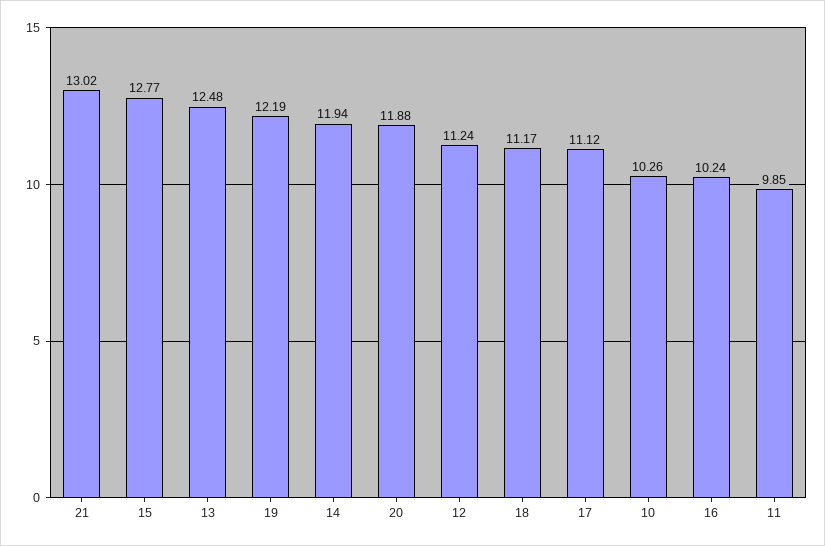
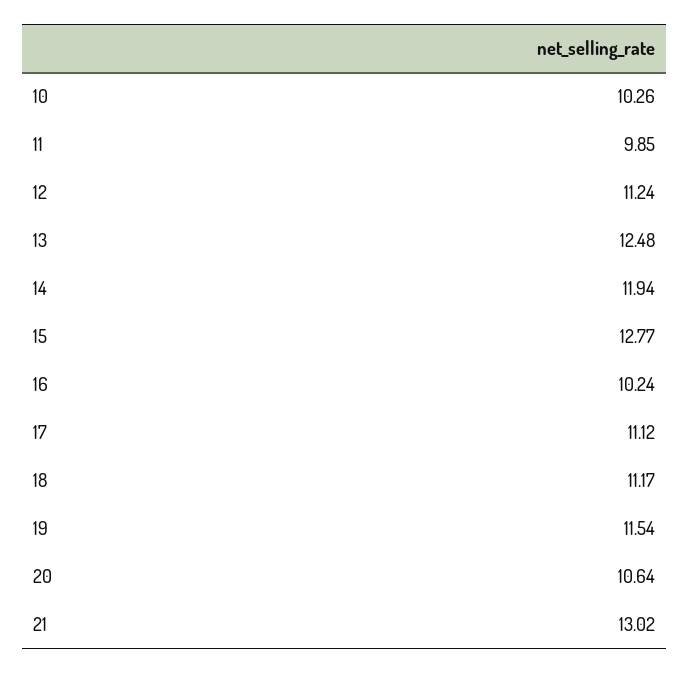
19: 12.19 -> 11.54
20: 11.88 -> 10.64

